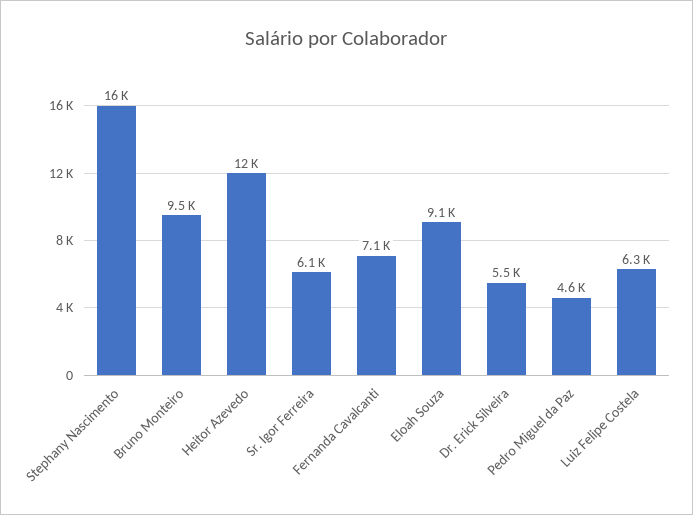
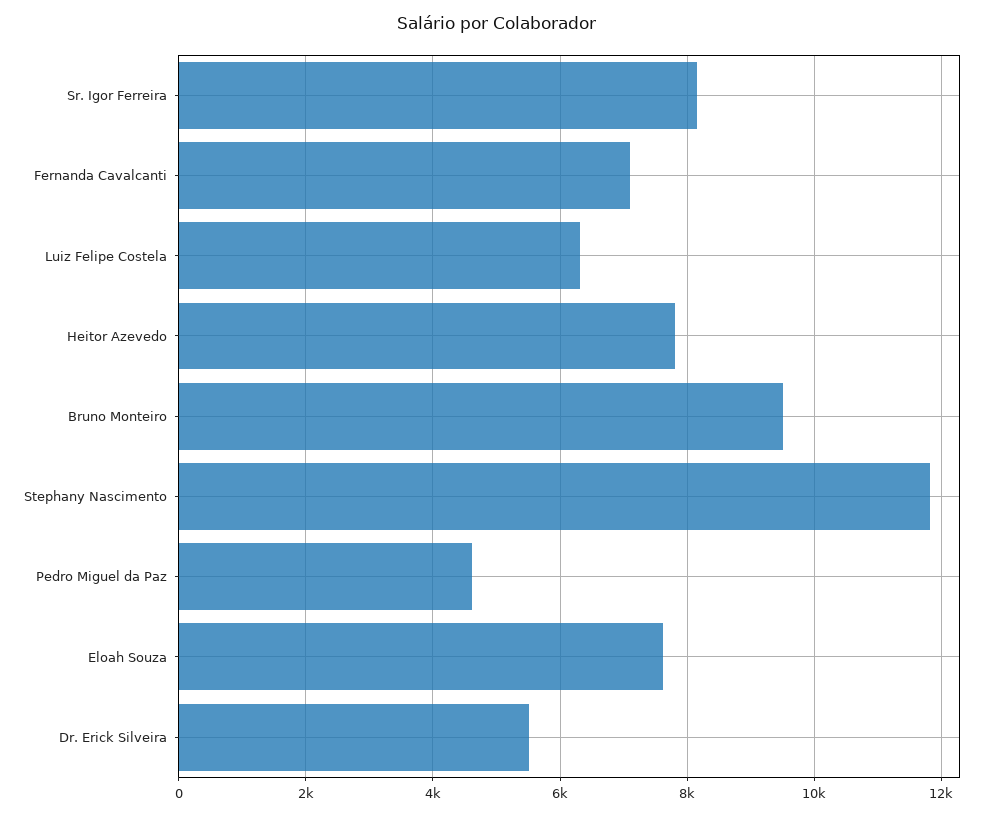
Stephany Nascimento: 16000 -> 11800
Heitor Azevedo: 12000 -> 7800
Sr. Igor Ferreira: 6100 -> 8200
Eloah Souza: 9100 -> 7600

